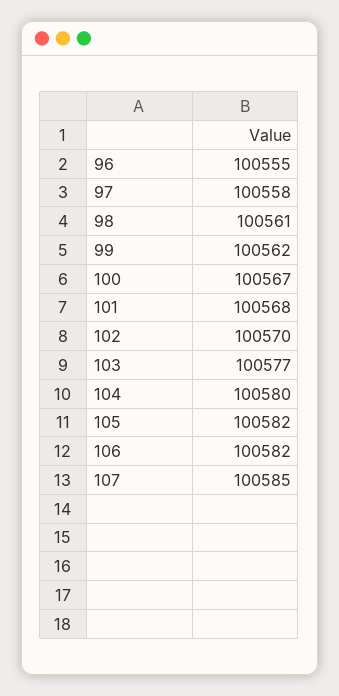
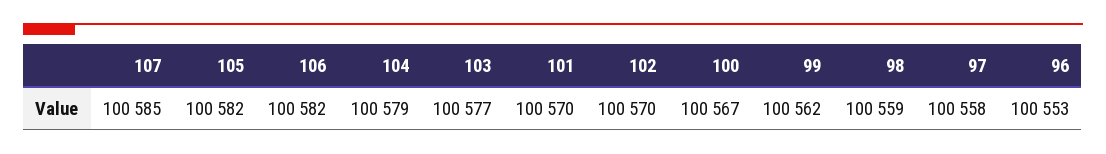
96: 100555 -> 100553
98: 100561 -> 100559
101: 100568 -> 100570
104: 100580 -> 100579

